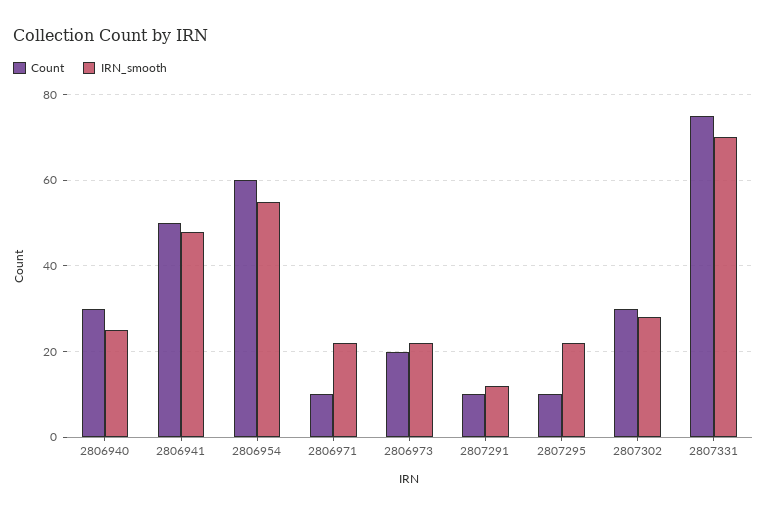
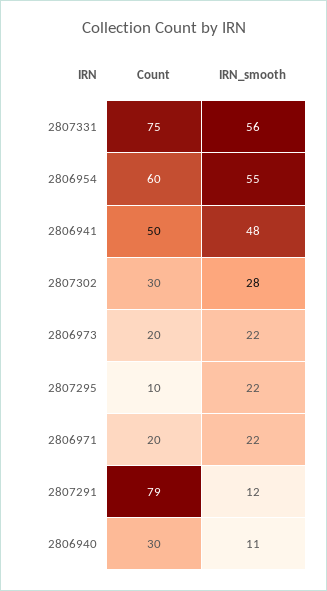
IRN_smooth, 2806940: 25 -> 11
Count, 2806971: 10 -> 20
Count, 2807291: 10 -> 79
IRN_smooth, 2807331: 70 -> 56

